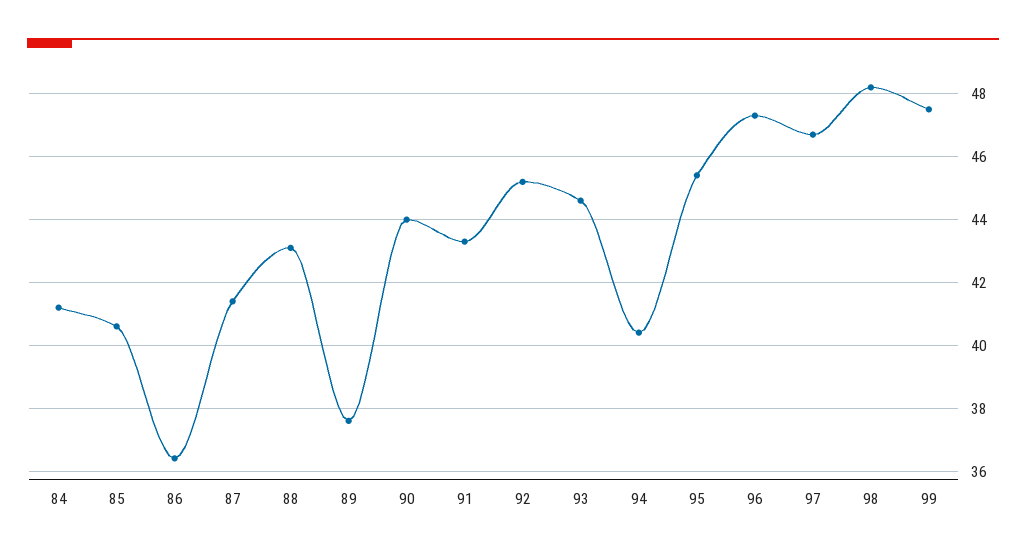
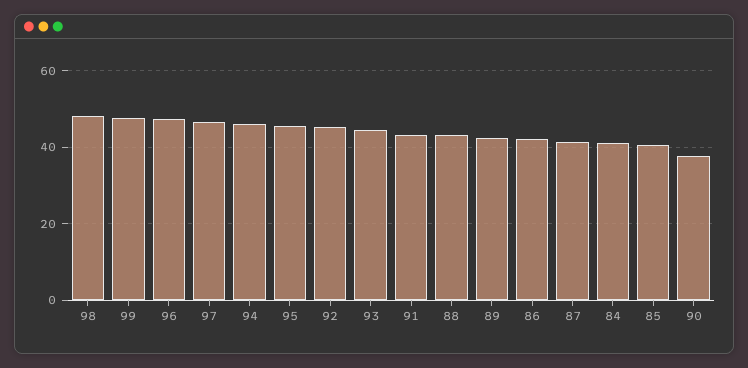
86: 36.5 -> 42
89: 37.5 -> 42
90: 44 -> 38
94: 40.5 -> 46

